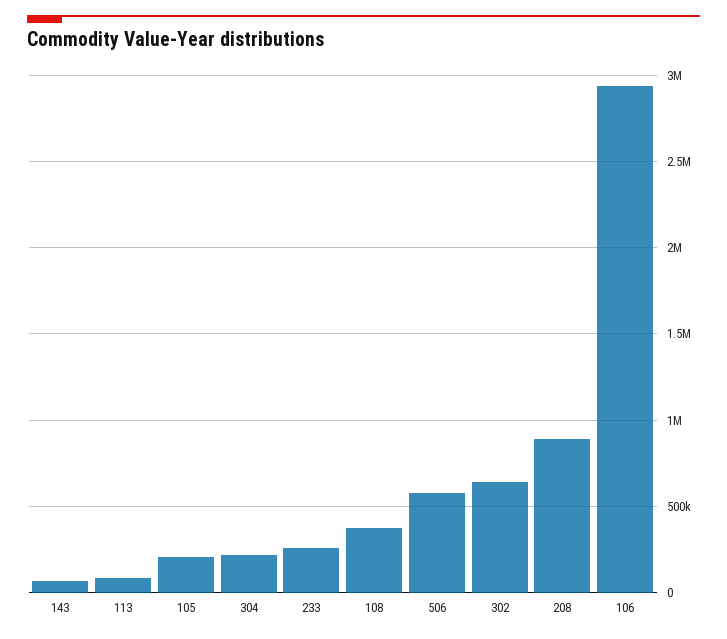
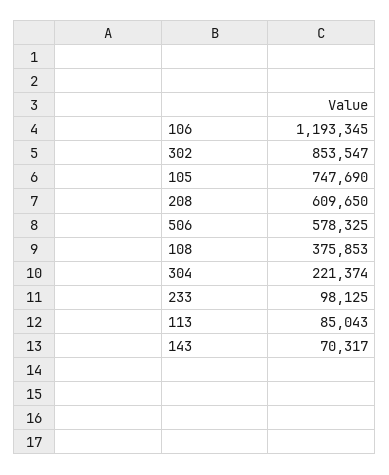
105: 200000 -> 747690
233: 250000 -> 98125
302: 650000 -> 853547
208: 900000 -> 609650
106: 2950000 -> 1193345

